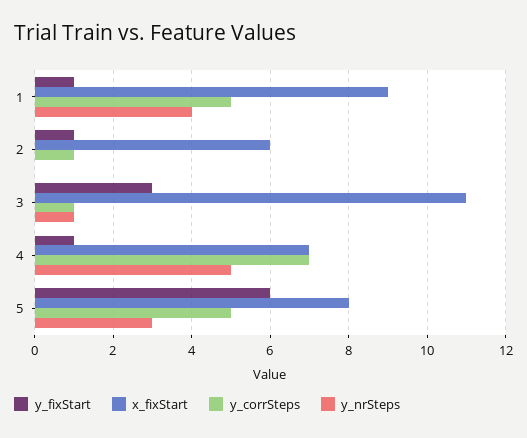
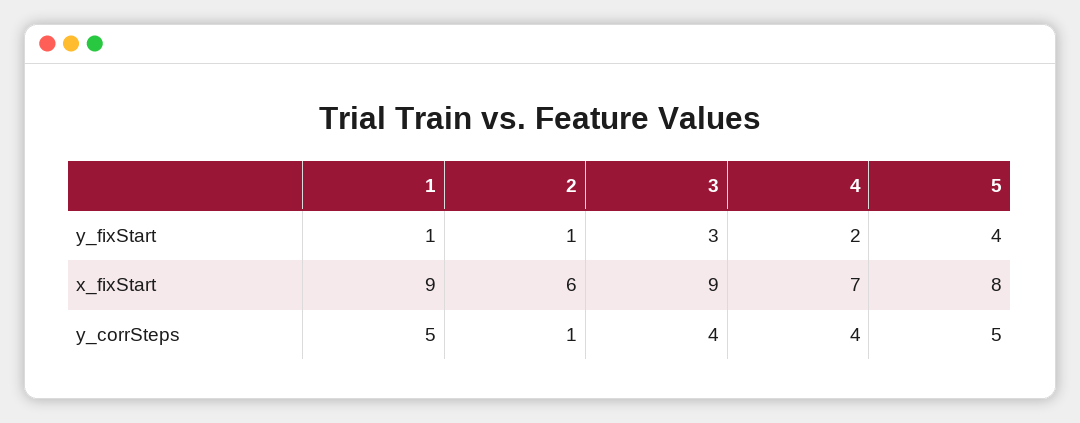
y_nrSteps, 1: 4 -> none
y_nrSteps, 2: 0 -> none
x_fixStart, 3: 11 -> 9
y_corrSteps, 3: 1 -> 4
y_nrSteps, 3: 1 -> none
y_fixStart, 4: 1 -> 2
y_corrSteps, 4: 7 -> 4
y_nrSteps, 4: 5 -> none
y_fixStart, 5: 6 -> 4
y_nrSteps, 5: 3 -> none

